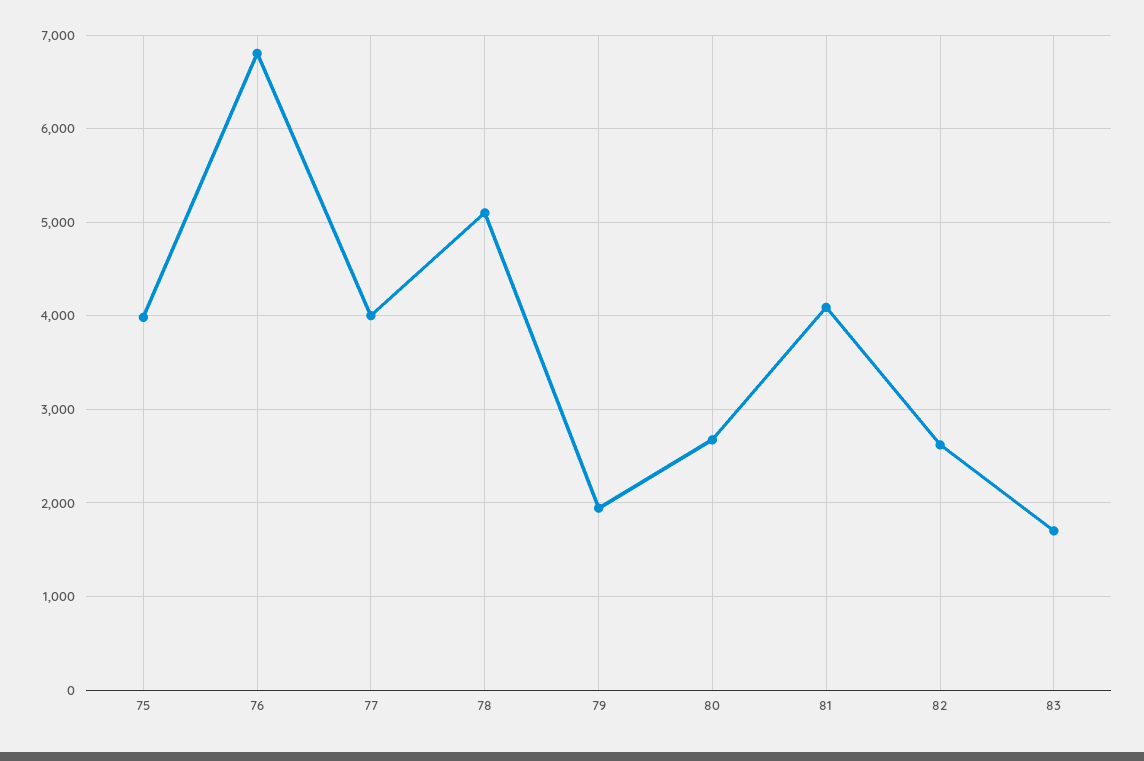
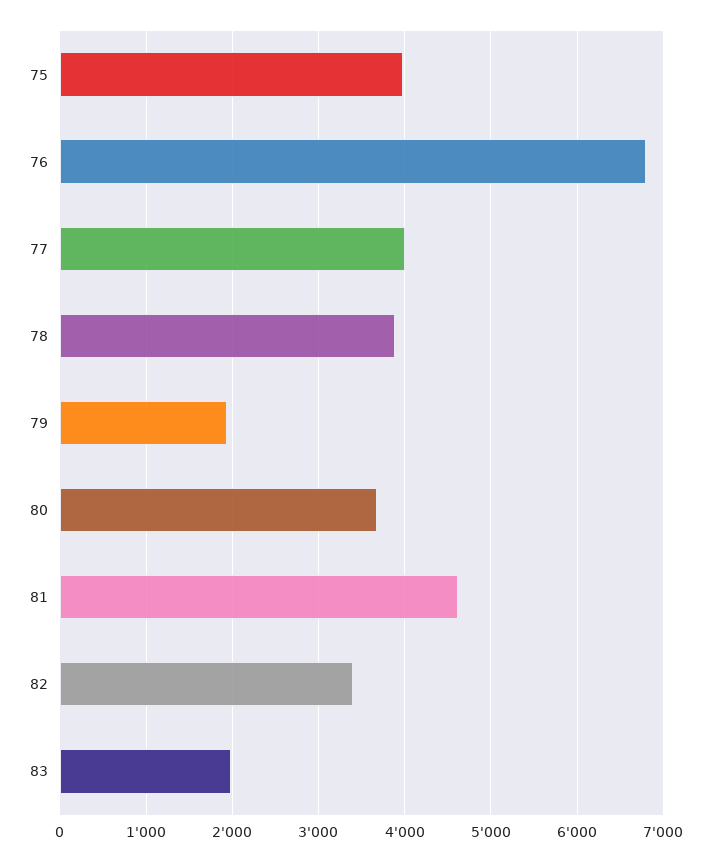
78: 5100 -> 3900
80: 2700 -> 3700
81: 4100 -> 4600
82: 2600 -> 3400
83: 1700 -> 2000

